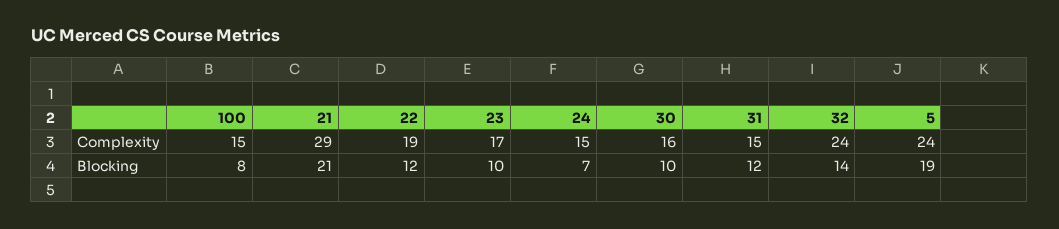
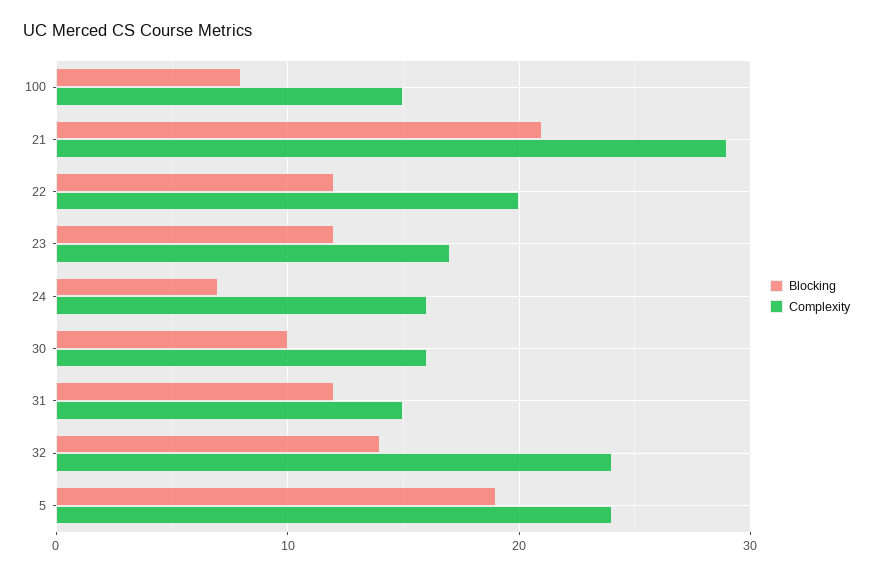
Complexity, 22: 19 -> 20
Complexity, 24: 15 -> 16
Blocking, 23: 10 -> 12

